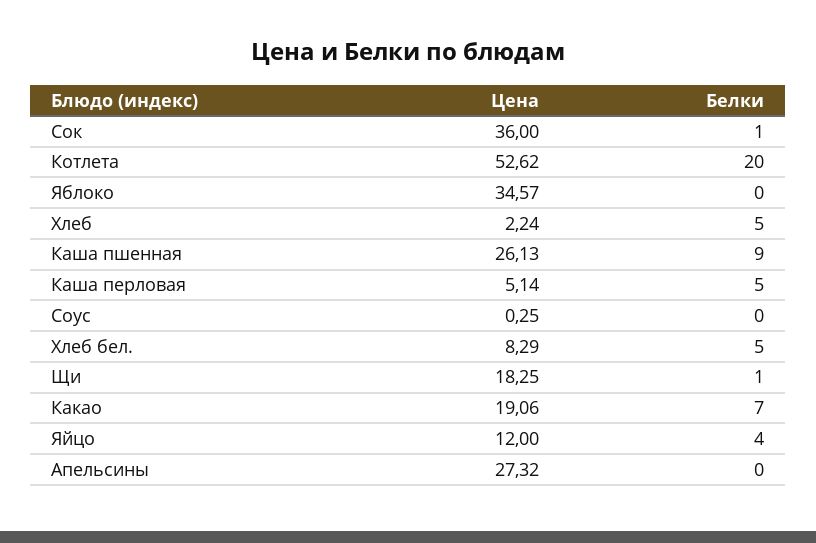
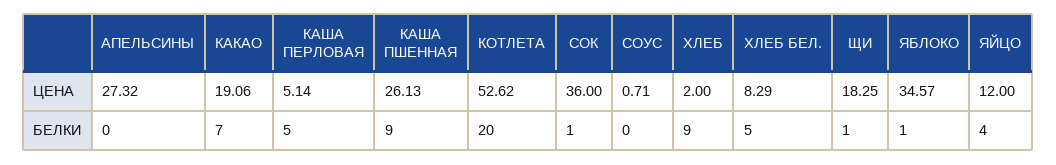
Белки, Яблоко: 0 -> 1
Цена, Хлеб: 2.24 -> 2
Белки, Хлеб: 5 -> 9
Цена, Соус: 0.25 -> 0.71

